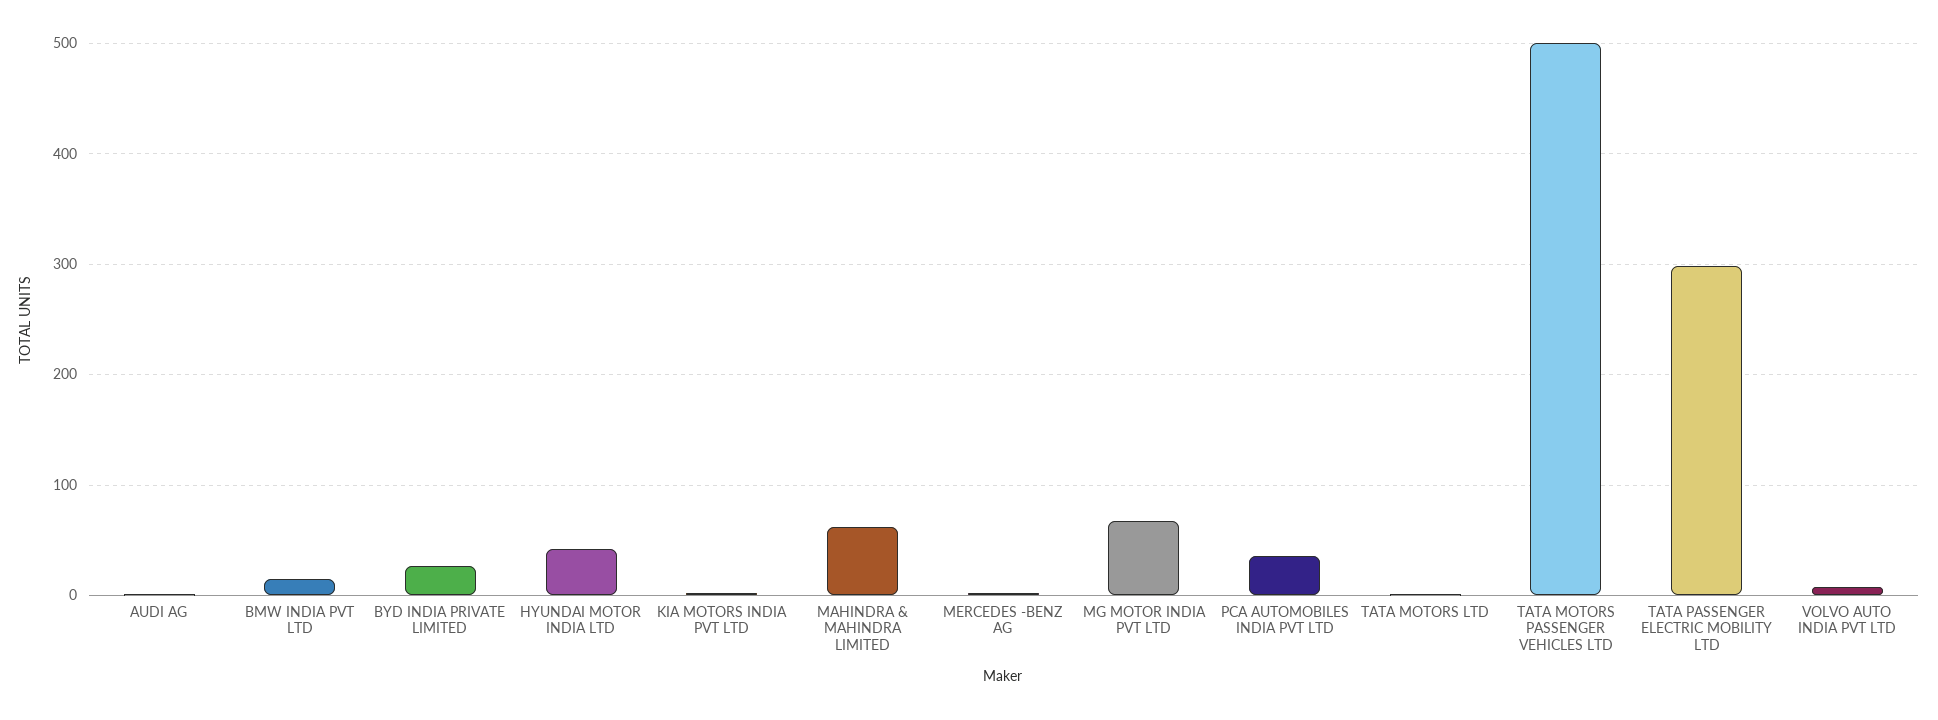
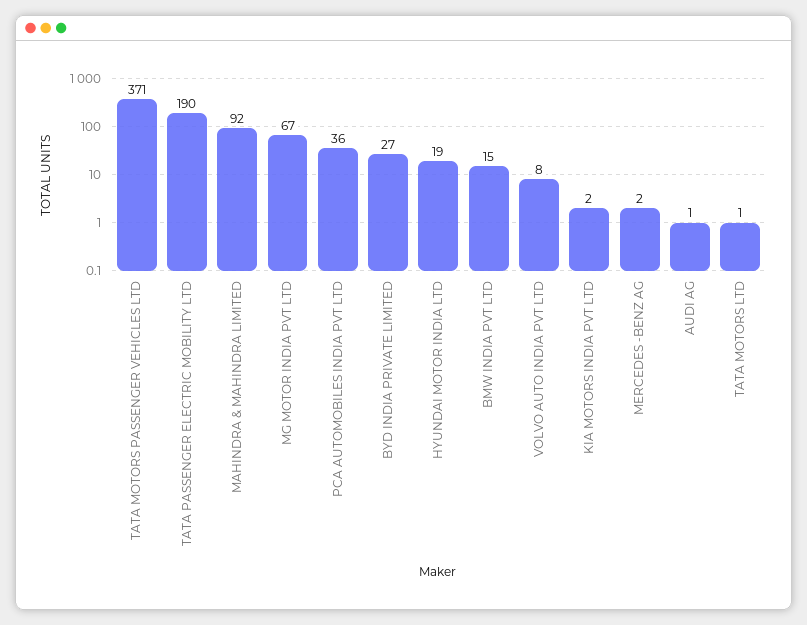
HYUNDAI MOTOR INDIA LTD: 40 -> 19
MAHINDRA & MAHINDRA LIMITED: 60 -> 92
TATA MOTORS PASSENGER VEHICLES LTD: 500 -> 371
TATA PASSENGER ELECTRIC MOBILITY LTD: 300 -> 190

